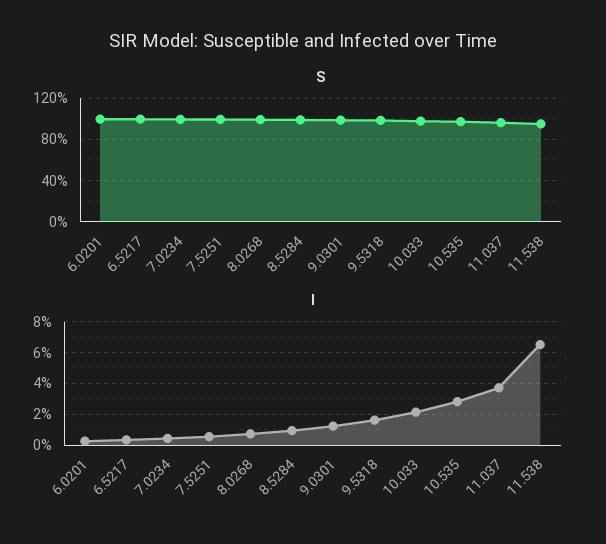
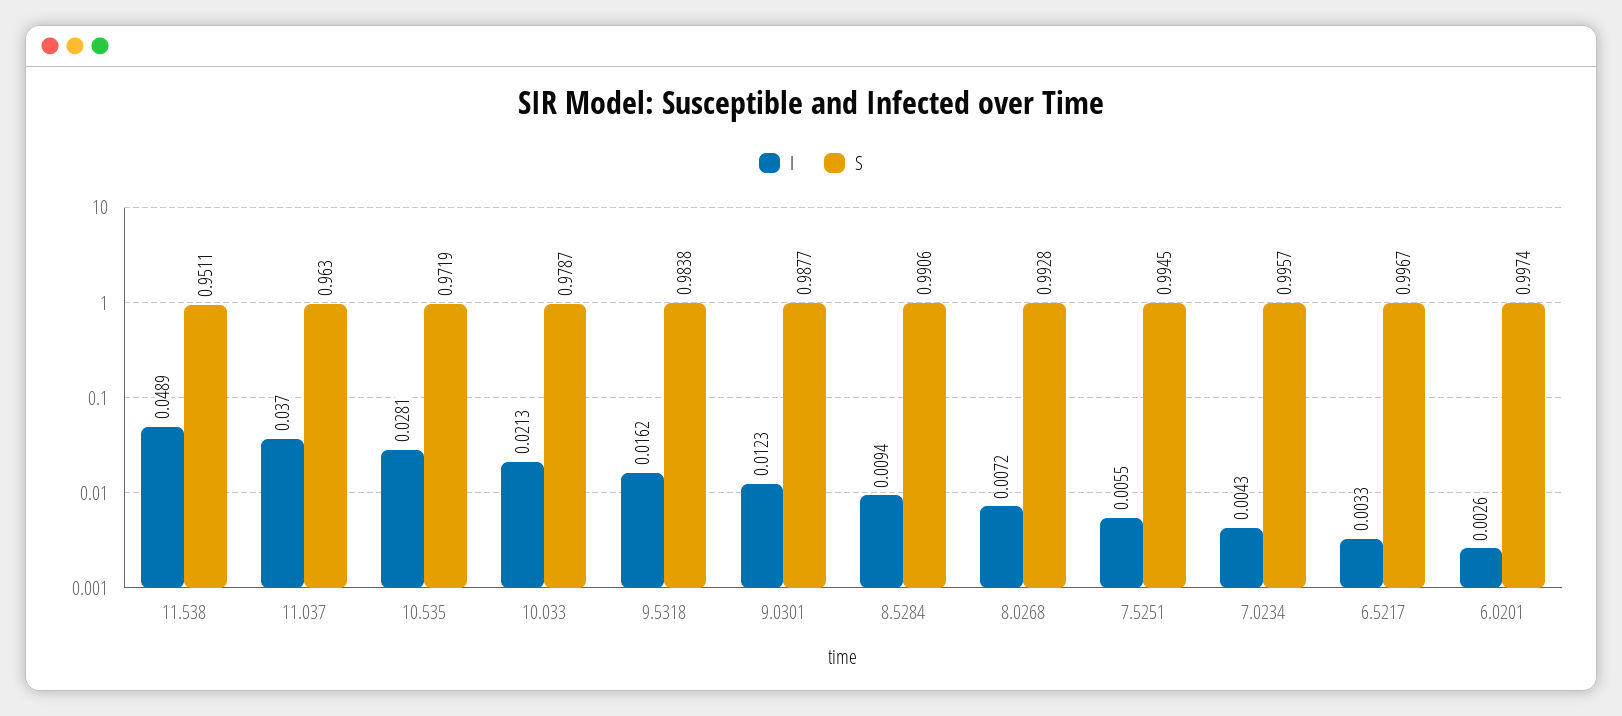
I, 11.538: 0.065 -> 0.0489

